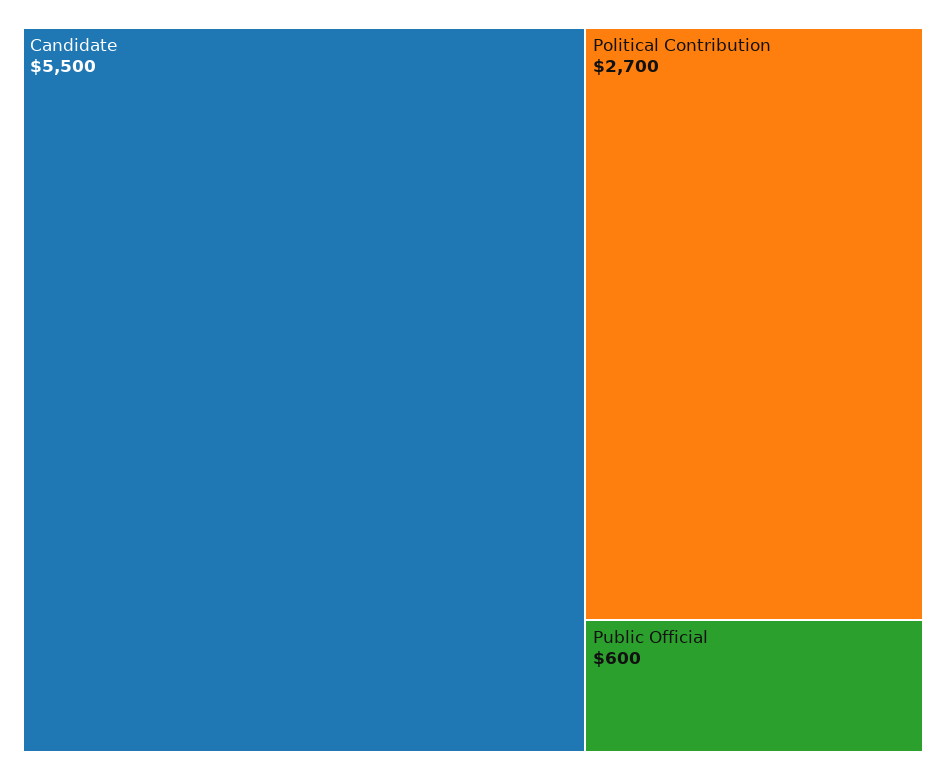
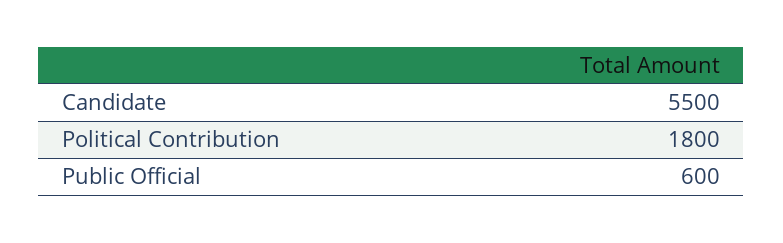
Political Contribution: 2700 -> 1800

